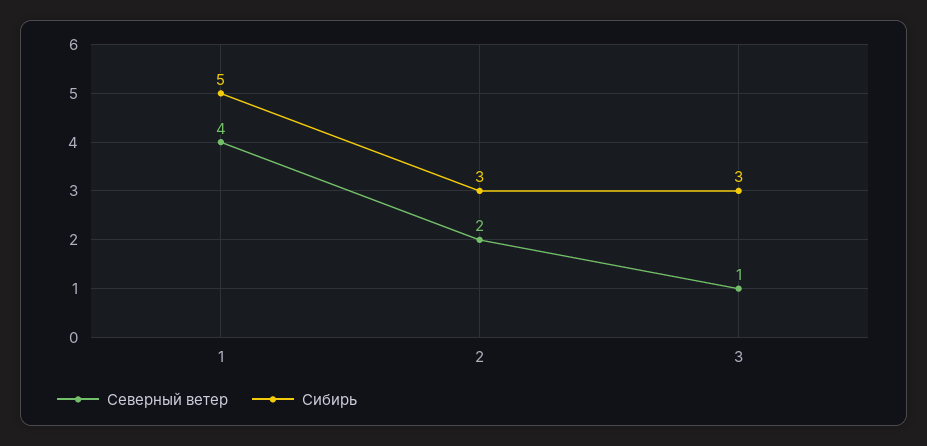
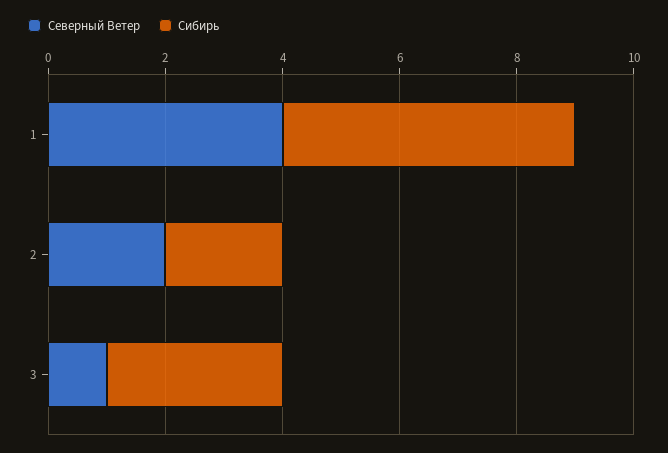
Сибирь, 2: 3 -> 2

